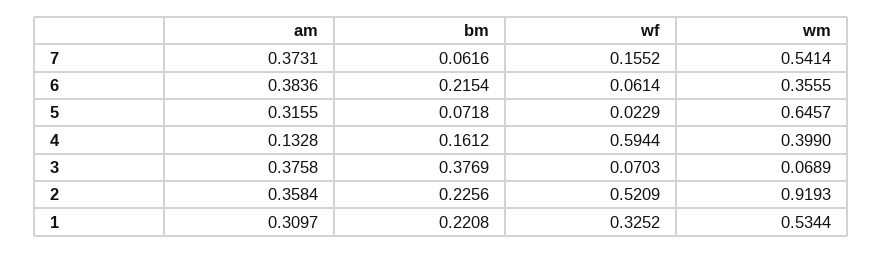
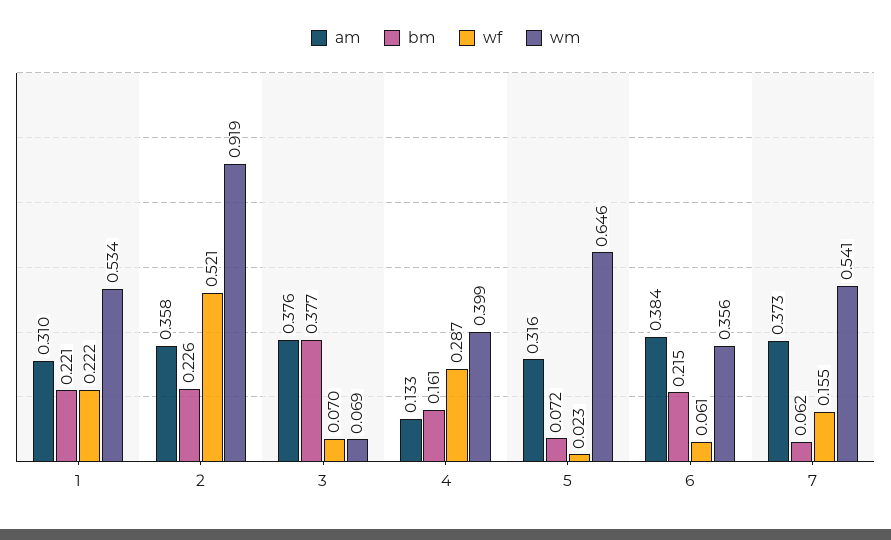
wf, 4: 0.5944 -> 0.287
wf, 1: 0.3252 -> 0.222

